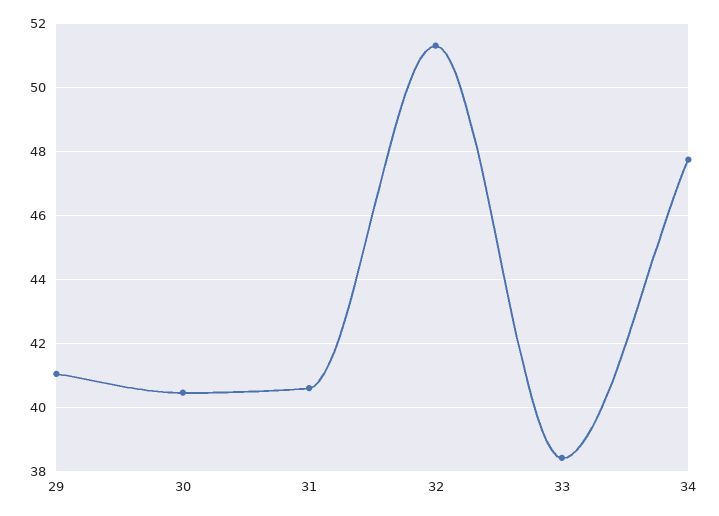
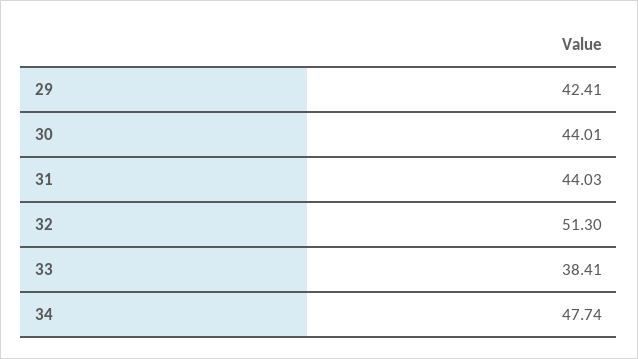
29: 41 -> 42.41
30: 40.4 -> 44.01
31: 40.6 -> 44.03

